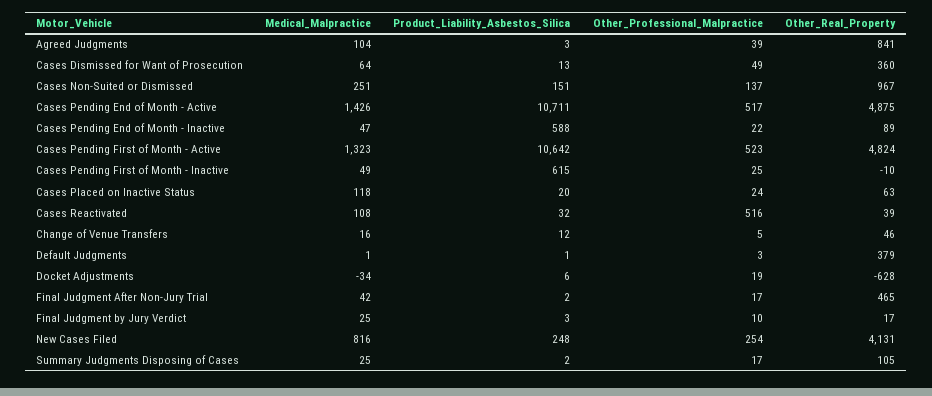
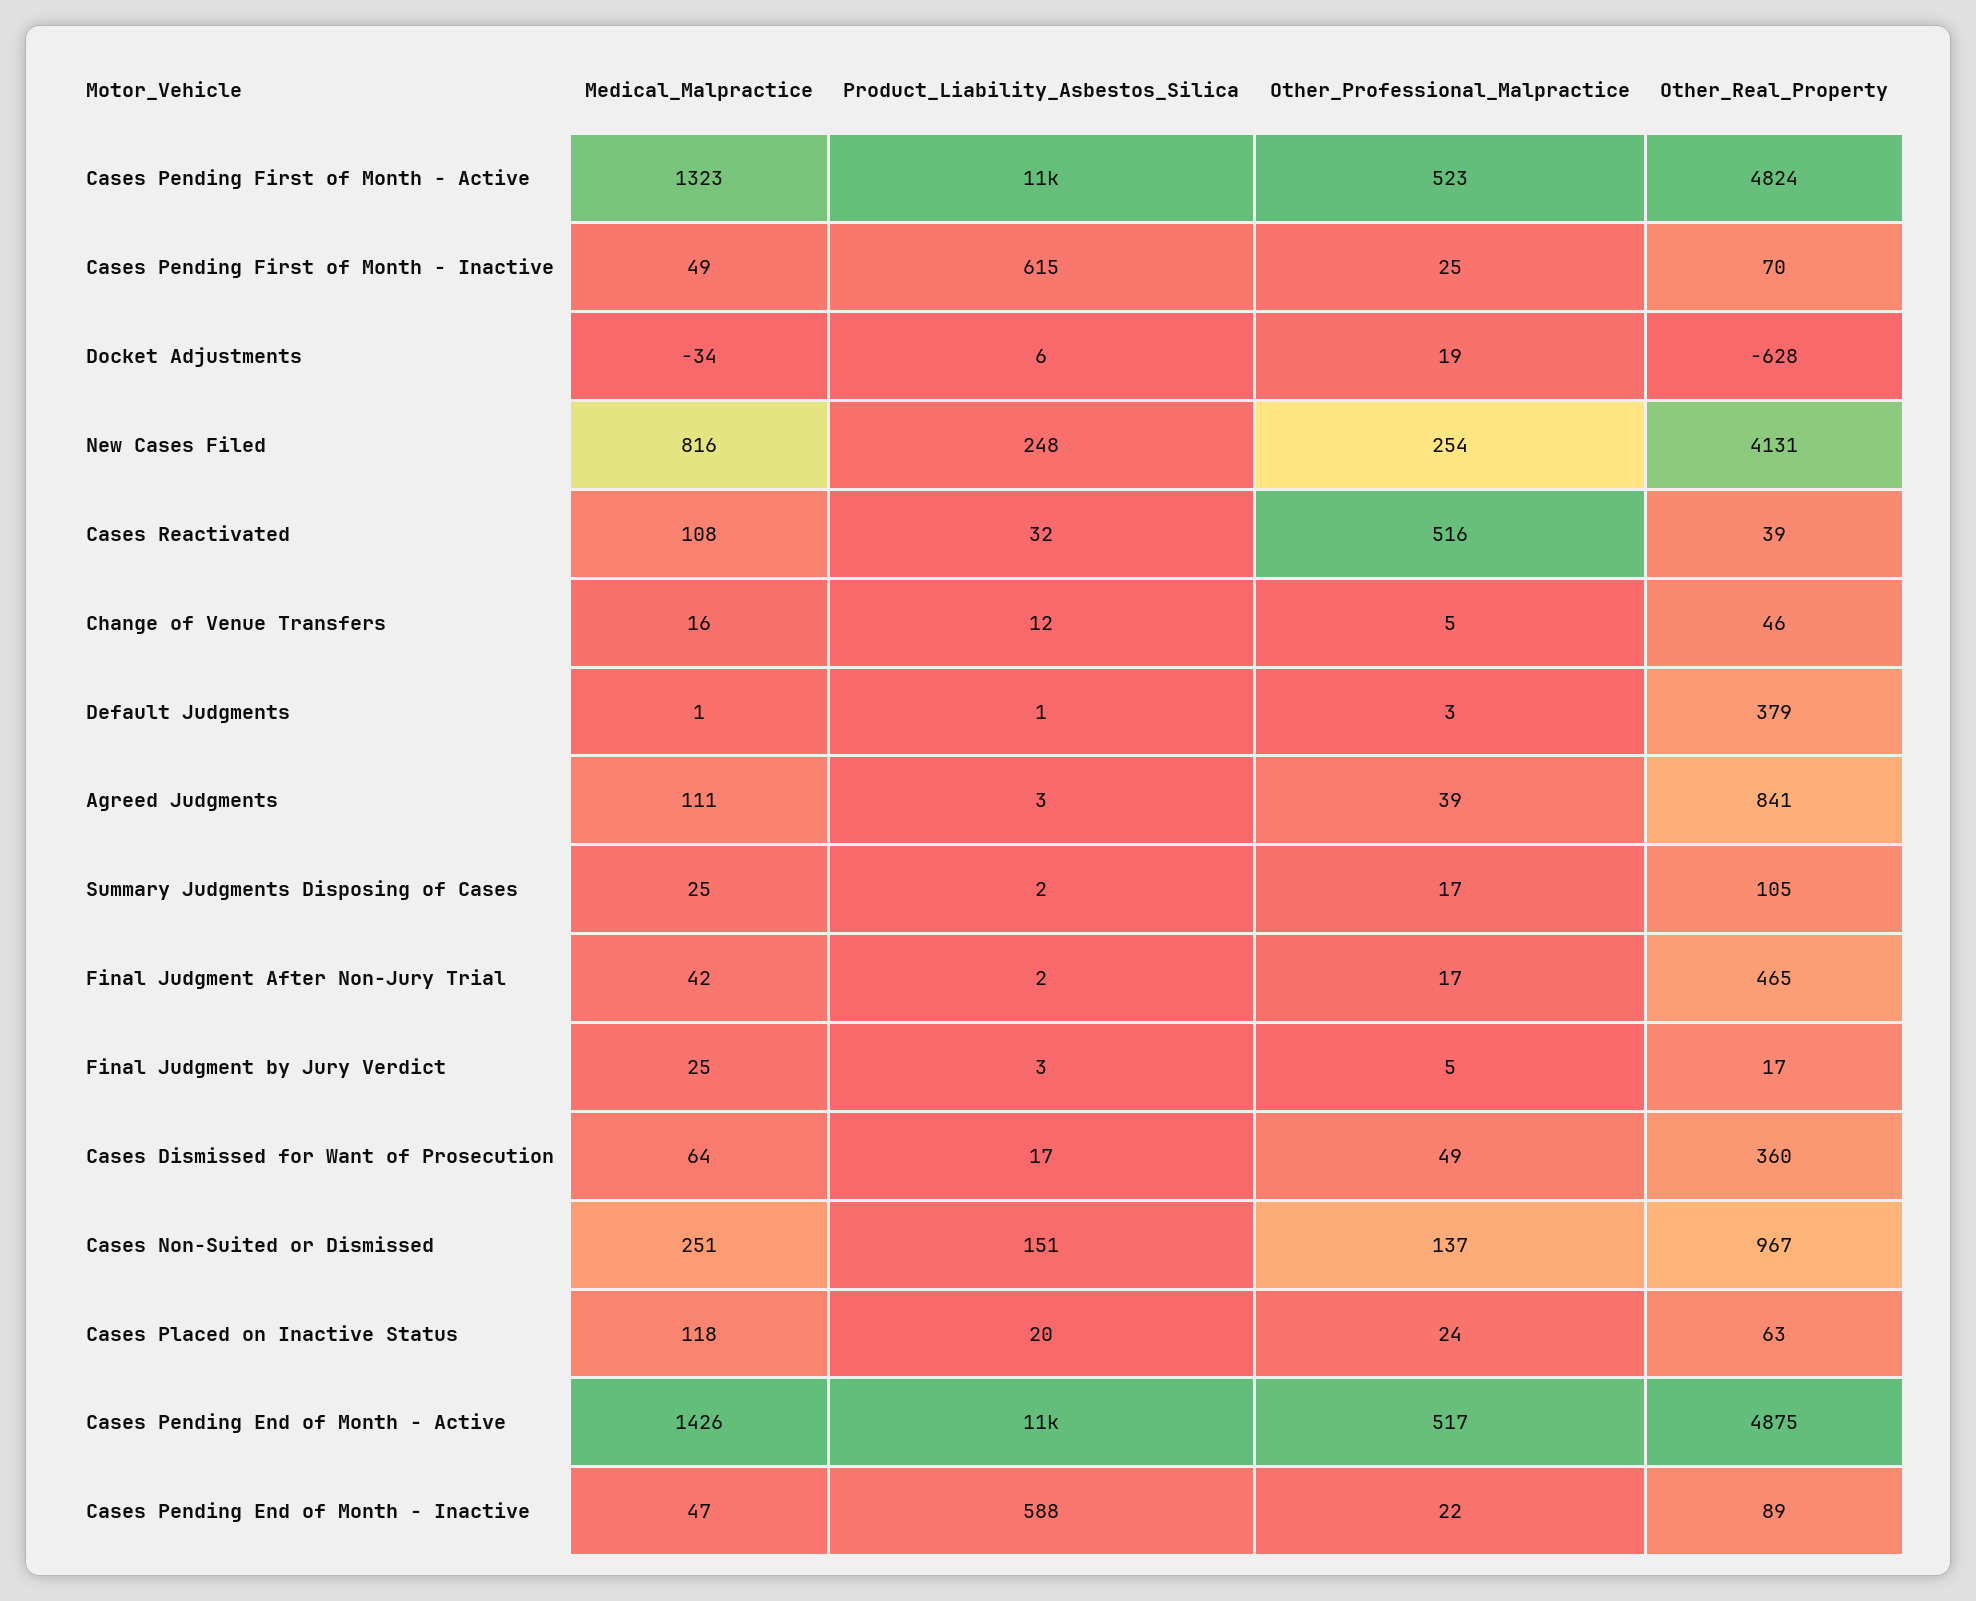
Medical_Malpractice, Agreed Judgments: 104 -> 111
Product_Liability_Asbestos_Silica, Cases Dismissed for Want of Prosecution: 13 -> 17
Other_Real_Property, Cases Pending First of Month - Inactive: -10 -> 70
Other_Professional_Malpractice, Final Judgment by Jury Verdict: 10 -> 5

